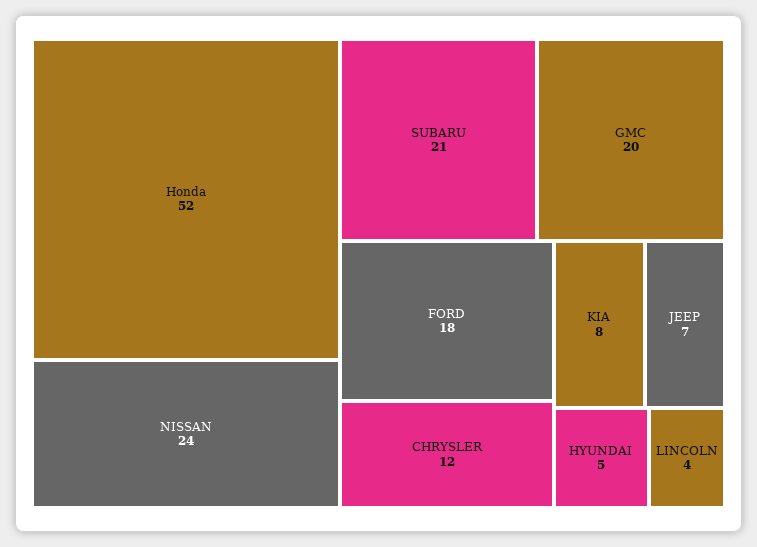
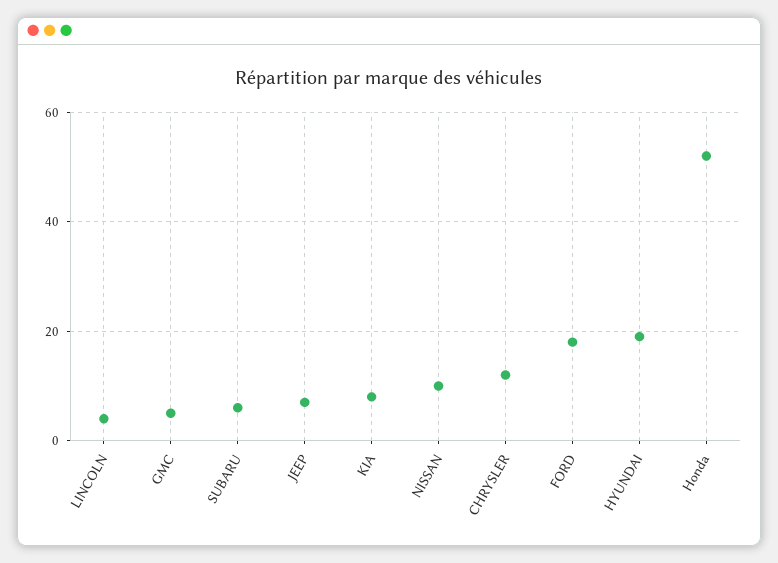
NISSAN: 24 -> 10
SUBARU: 21 -> 5
GMC: 20 -> 5
HYUNDAI: 5 -> 20

